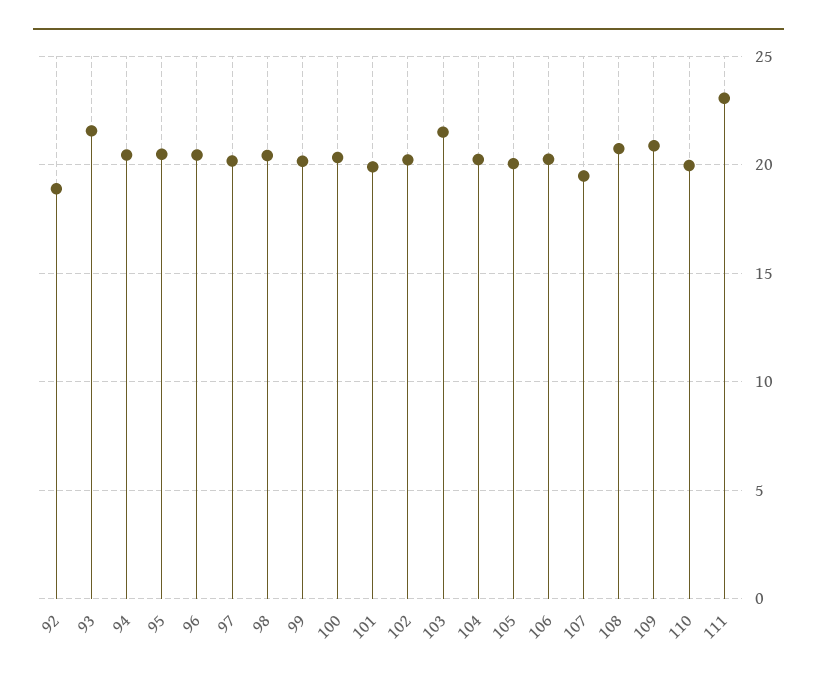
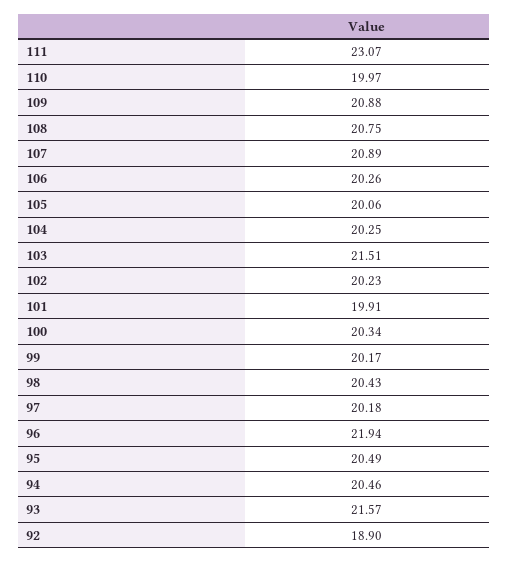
96: 20.5 -> 21.94
107: 19.5 -> 20.89

